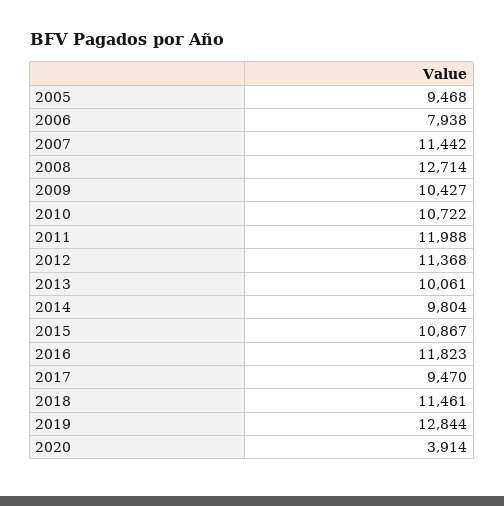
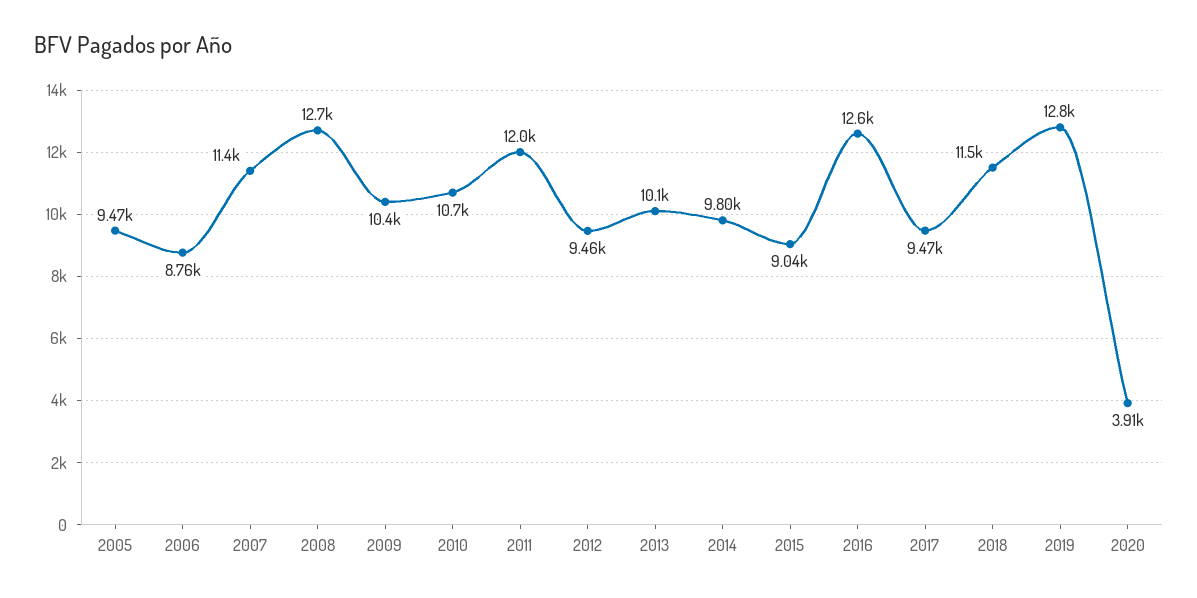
2006: 7938 -> 8760
2012: 11368 -> 9460
2015: 10867 -> 9040
2016: 11823 -> 12600

